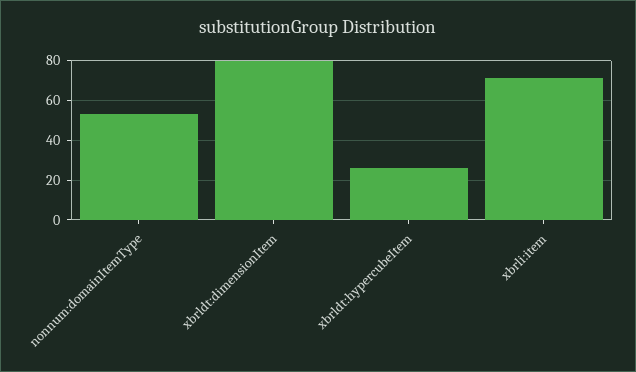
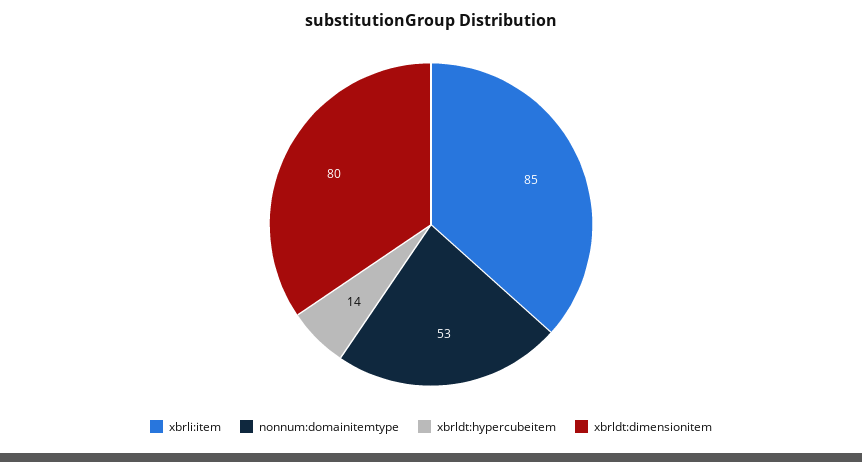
xbrldt:hypercubeItem: 25 -> 14
xbrli:item: 70 -> 85

